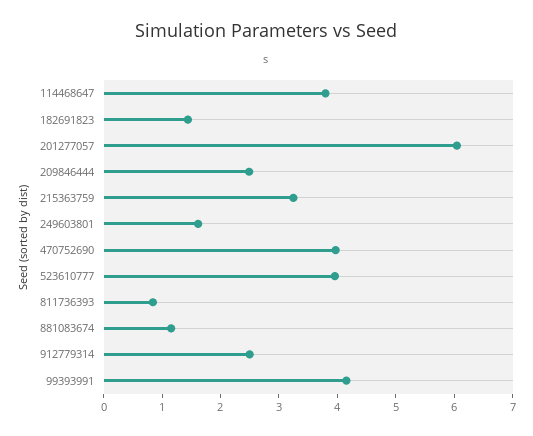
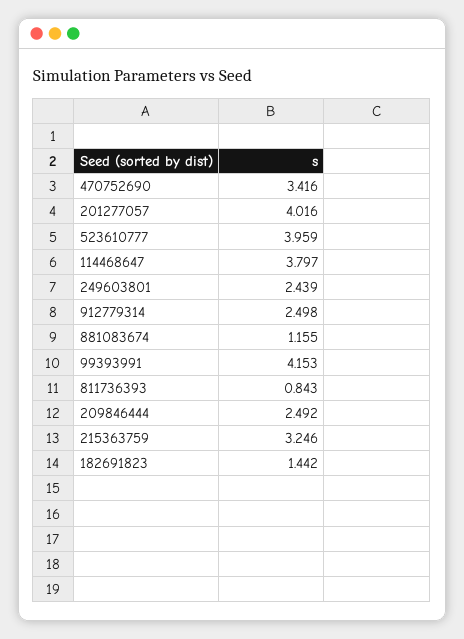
201277057: 6 -> 4.016
249603801: 1.6 -> 2.439
470752690: 4 -> 3.416

